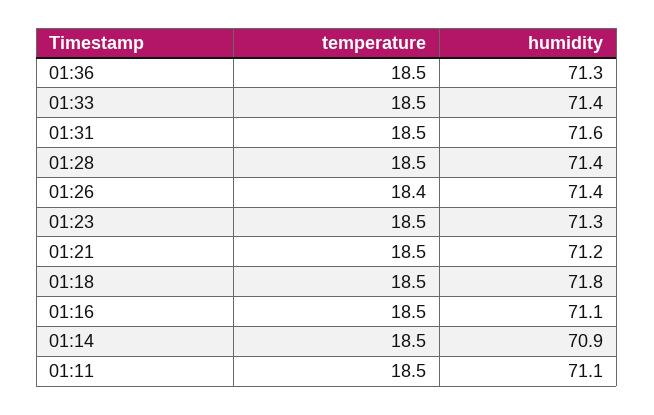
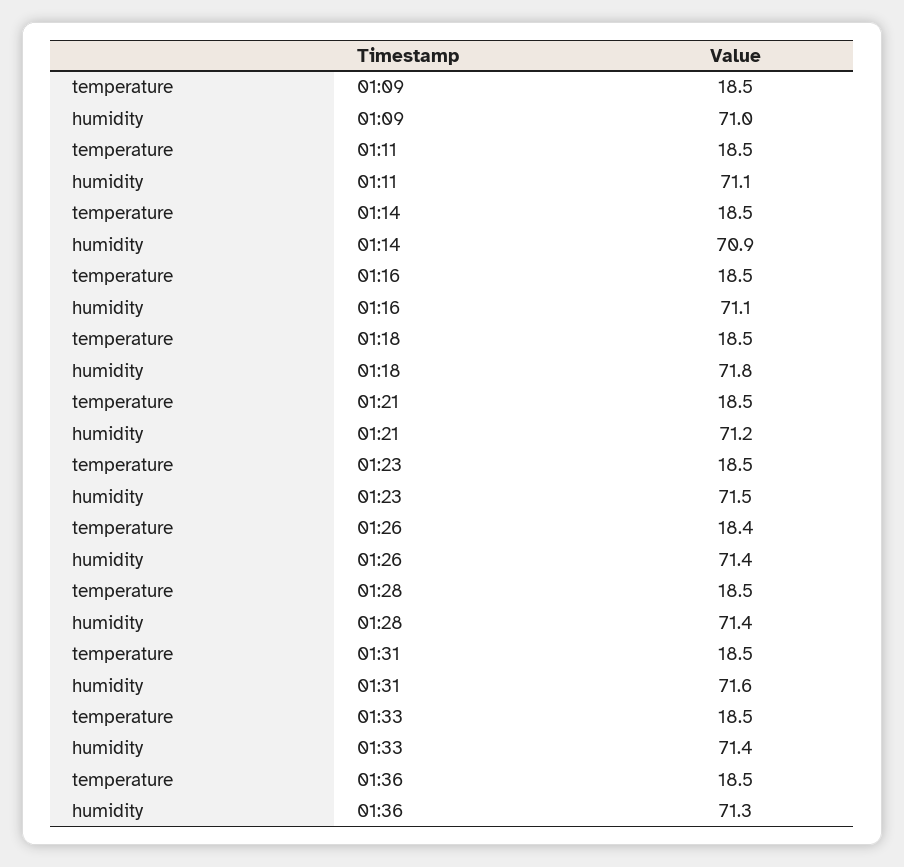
humidity, 01:23: 71.3 -> 71.5
temperature, 01:09: none -> 18.5
humidity, 01:09: none -> 71

